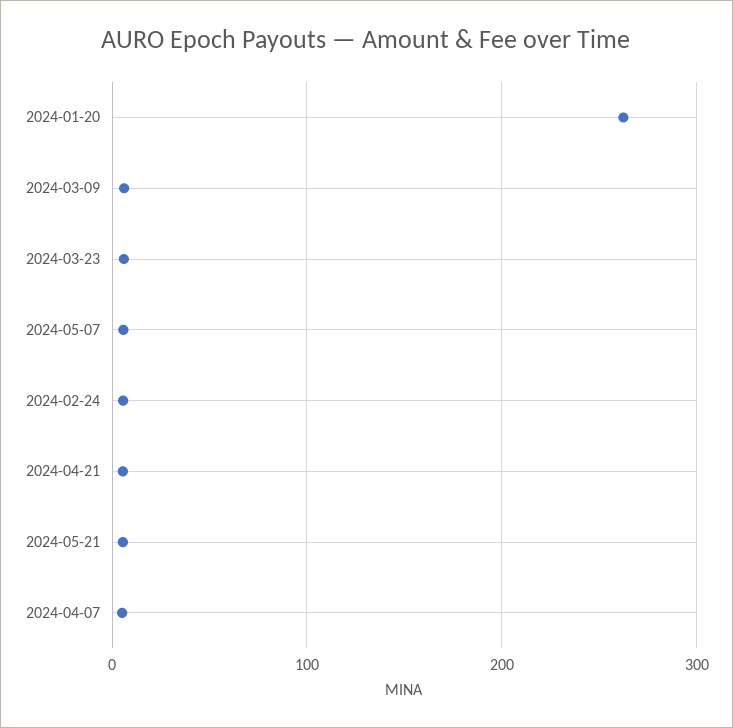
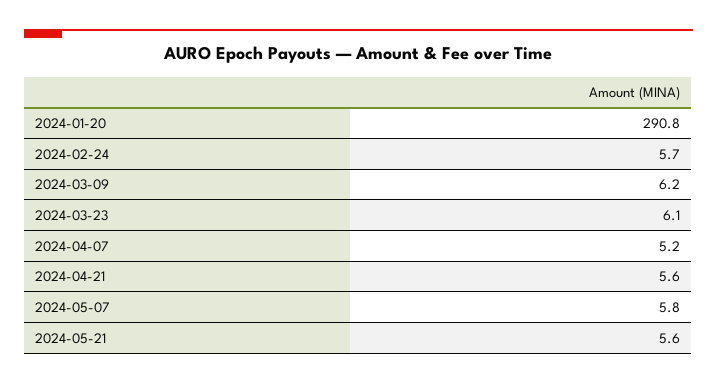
2024-01-20: 260 -> 290.8

